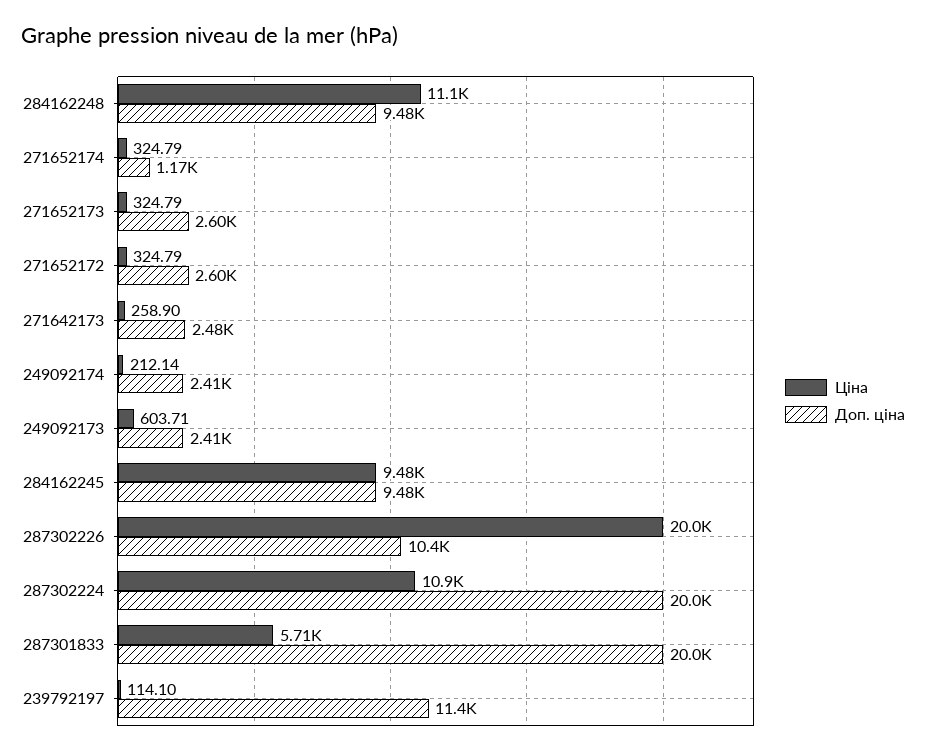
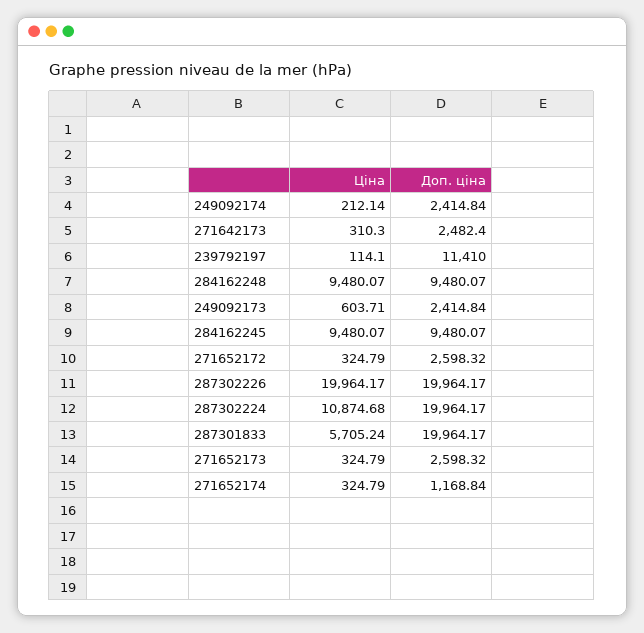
Ціна, 284162248: 11100 -> 9480.07
Ціна, 271642173: 258.9 -> 310.3
Доп. ціна, 287302226: 10400 -> 19964.17

